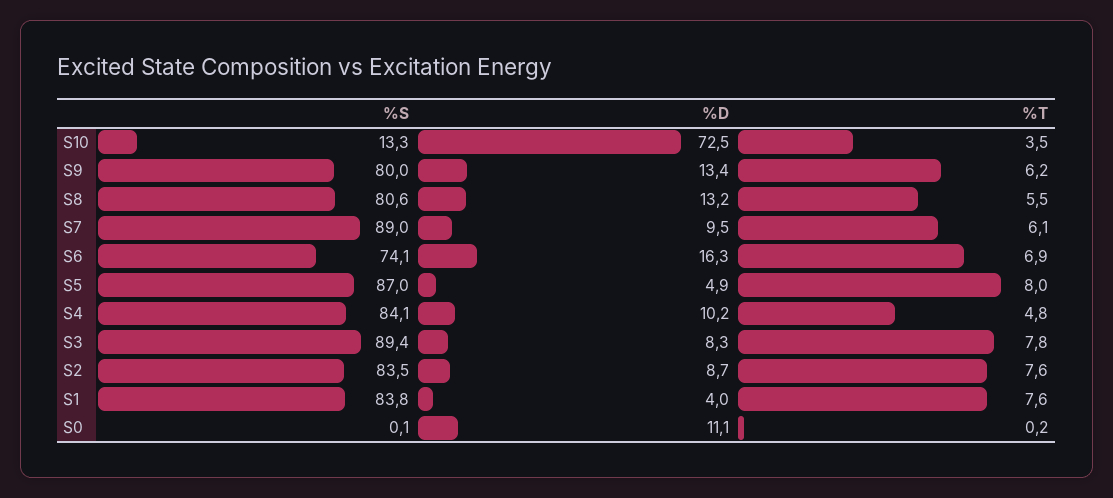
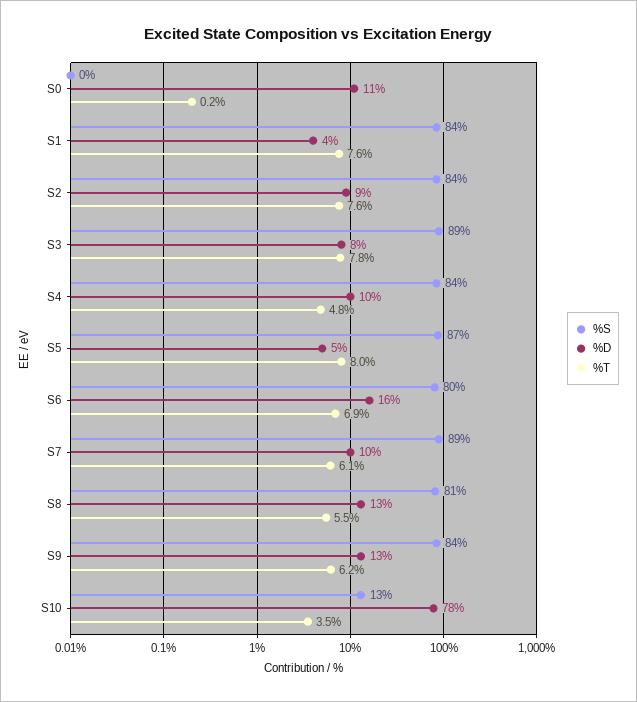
%D, S10: 72.5 -> 78
%S, S9: 80 -> 84
%S, S6: 74.1 -> 80

